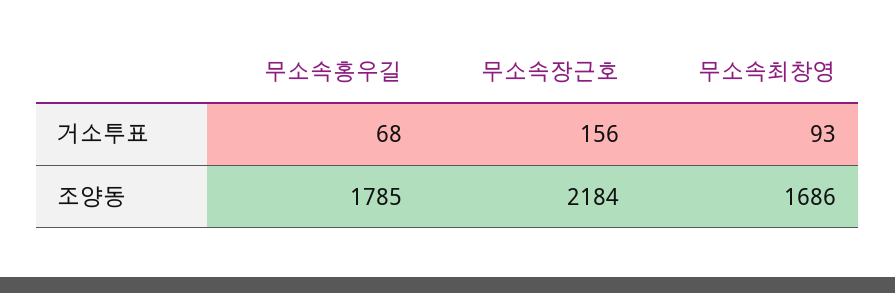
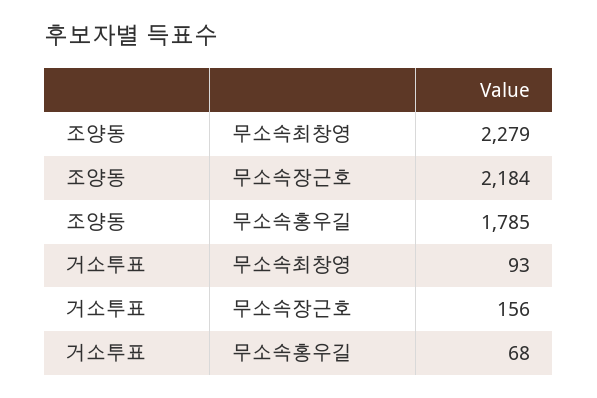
무소속최창영, 조양동: 1686 -> 2279

